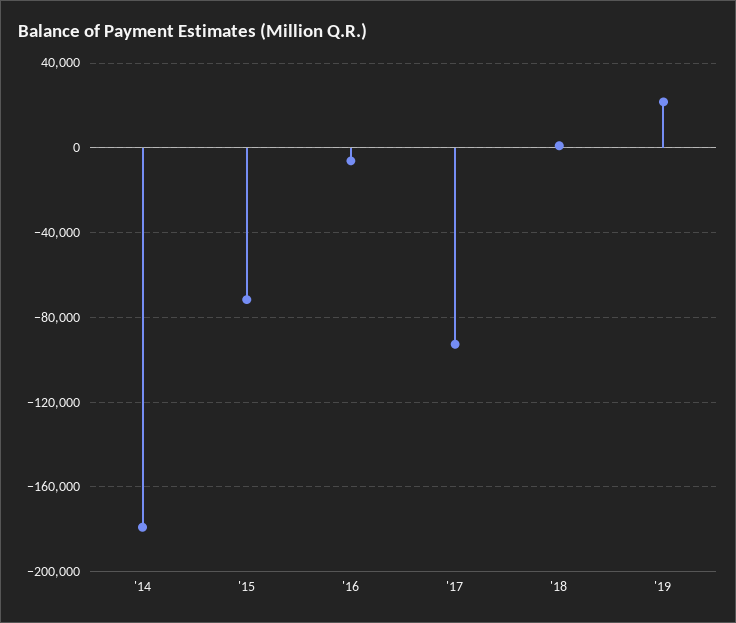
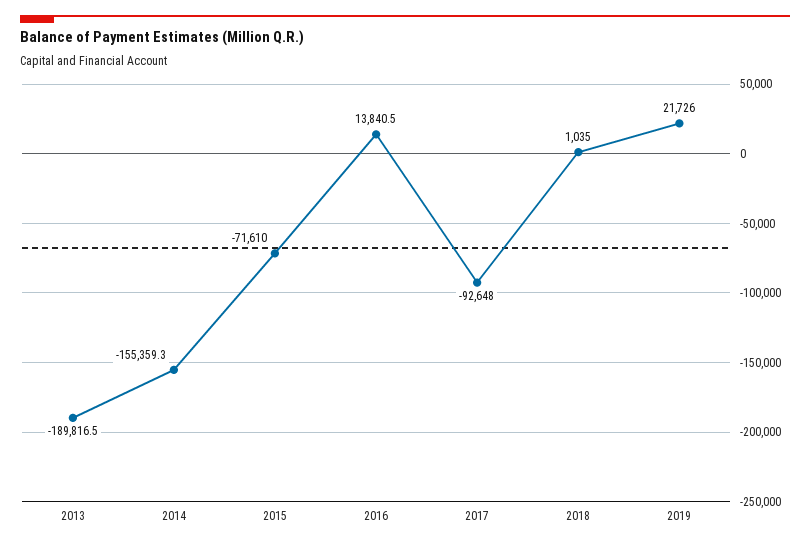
'14: -180000 -> -155359.3
'16: -5000 -> 13840.5
2013: none -> -189816.5

